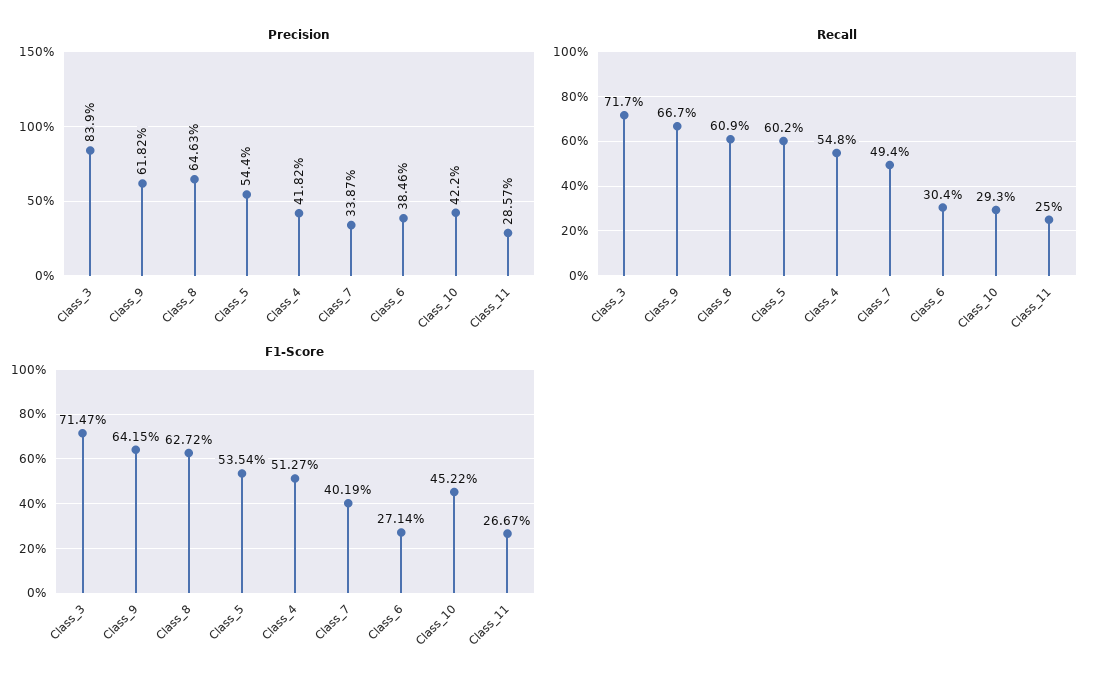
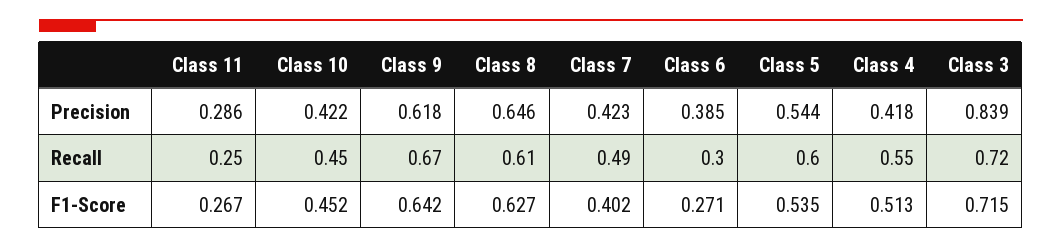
Precision, Class_7: 0.3387 -> 0.423
Recall, Class_10: 0.293 -> 0.45

